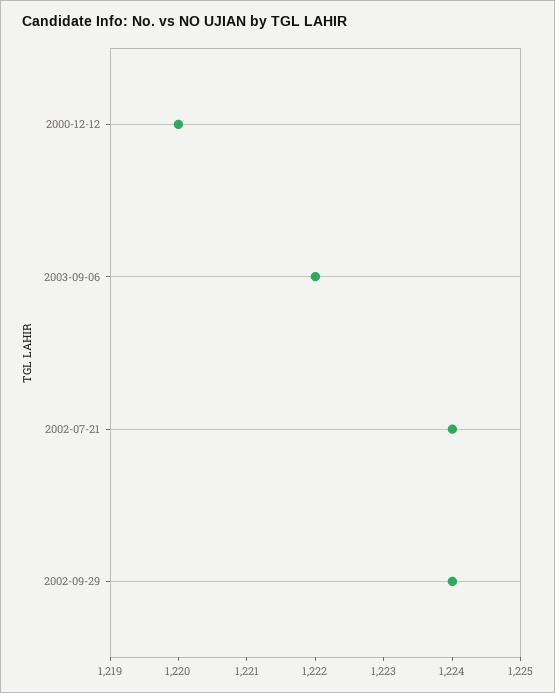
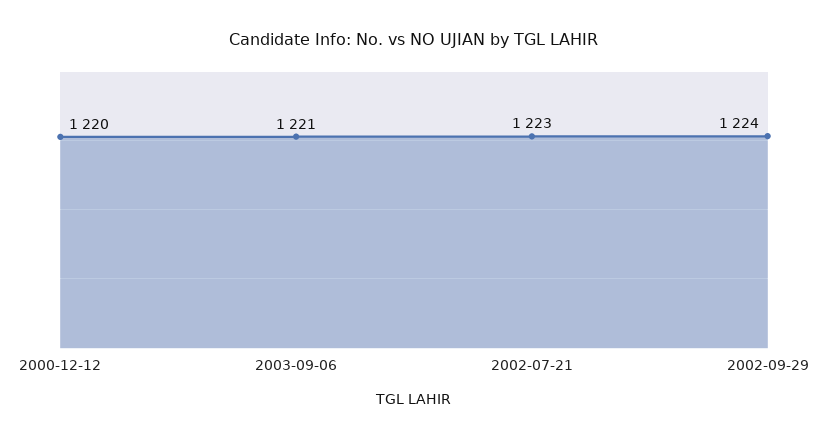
2003-09-06: 1222 -> 1221
2002-07-21: 1224 -> 1223

